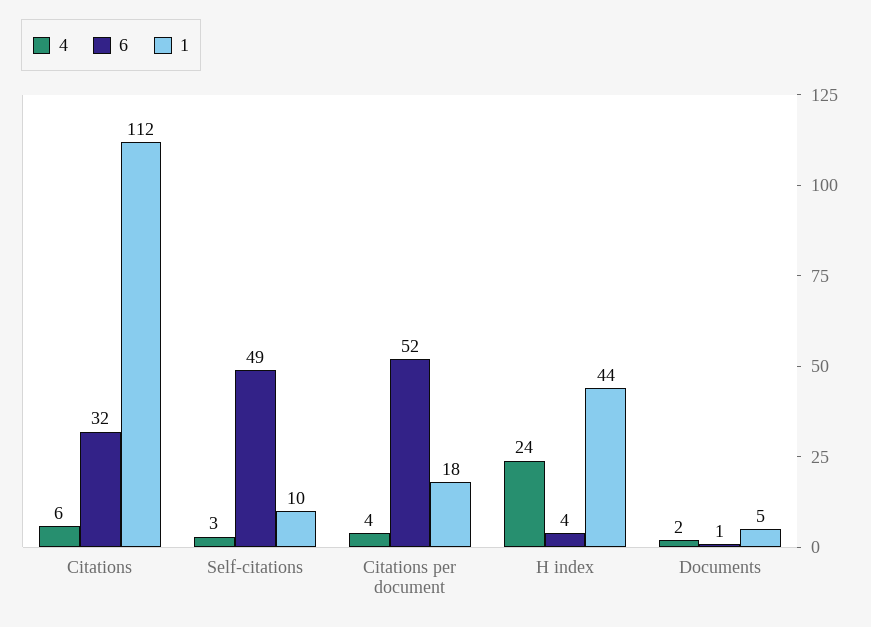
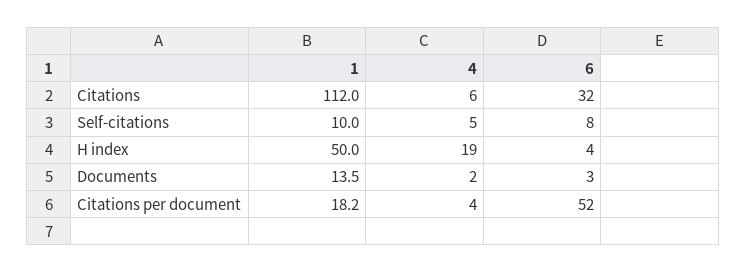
4, Self-citations: 3 -> 5
6, Self-citations: 49 -> 8
4, H index: 24 -> 19
1, H index: 44 -> 50
6, Documents: 1 -> 3
1, Documents: 5 -> 13.5

